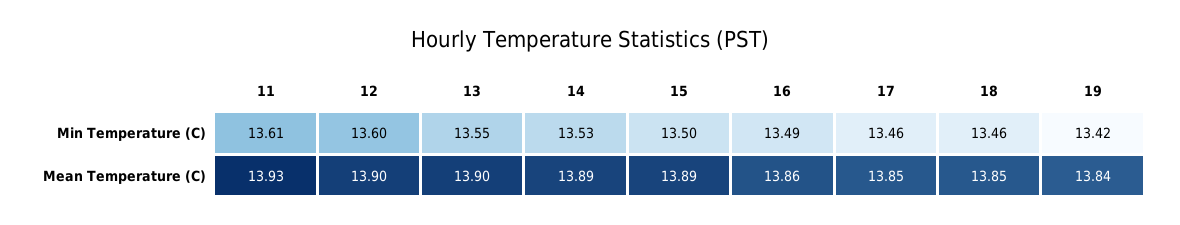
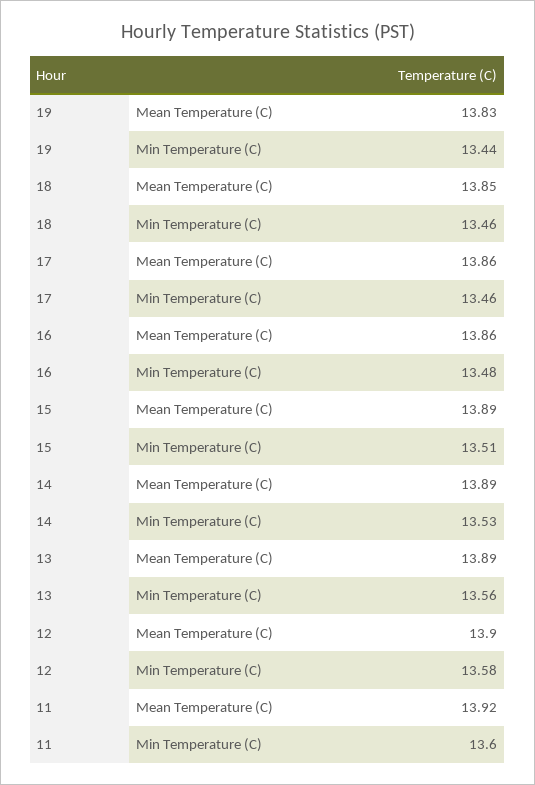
11, Min Temperature (C): 13.61 -> 13.6
12, Min Temperature (C): 13.6 -> 13.58
13, Min Temperature (C): 13.55 -> 13.56
15, Min Temperature (C): 13.5 -> 13.51
16, Min Temperature (C): 13.49 -> 13.48
19, Min Temperature (C): 13.42 -> 13.44
11, Mean Temperature (C): 13.93 -> 13.92
13, Mean Temperature (C): 13.9 -> 13.89
17, Mean Temperature (C): 13.85 -> 13.86
19, Mean Temperature (C): 13.84 -> 13.83

